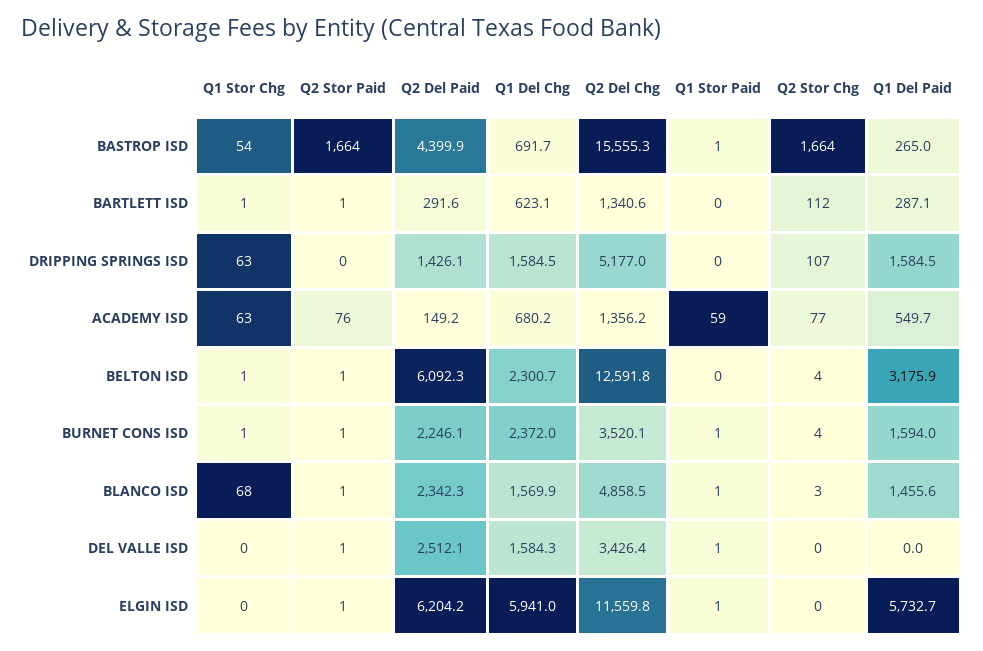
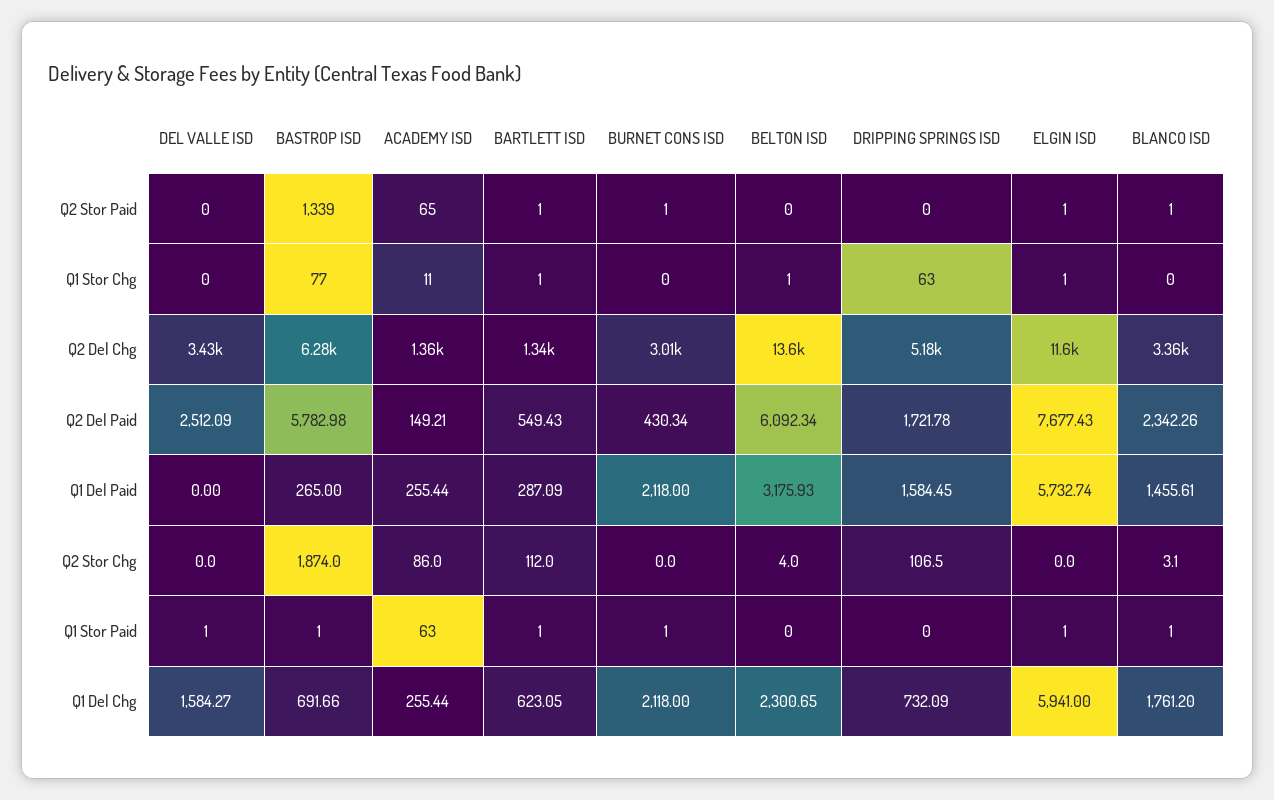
Q1 Stor Chg, BASTROP ISD: 54 -> 77
Q2 Stor Paid, BASTROP ISD: 1664 -> 1339
Q2 Del Paid, BASTROP ISD: 4399.9 -> 5782.98
Q2 Del Chg, BASTROP ISD: 15555.3 -> 6280
Q2 Stor Chg, BASTROP ISD: 1664 -> 1874
Q2 Del Paid, BARTLETT ISD: 291.6 -> 549.43
Q1 Stor Paid, BARTLETT ISD: 0 -> 1
Q2 Del Paid, DRIPPING SPRINGS ISD: 1426.1 -> 1721.78
Q1 Del Chg, DRIPPING SPRINGS ISD: 1584.5 -> 732.09
Q1 Stor Chg, ACADEMY ISD: 63 -> 11
Q2 Stor Paid, ACADEMY ISD: 76 -> 65
Q1 Del Chg, ACADEMY ISD: 680.2 -> 255.44
Q1 Stor Paid, ACADEMY ISD: 59 -> 63
Q2 Stor Chg, ACADEMY ISD: 77 -> 86
Q1 Del Paid, ACADEMY ISD: 549.7 -> 255.44
Q2 Stor Paid, BELTON ISD: 1 -> 0
Q2 Del Chg, BELTON ISD: 12591.8 -> 13600
Q1 Stor Chg, BURNET CONS ISD: 1 -> 0
Q2 Del Paid, BURNET CONS ISD: 2246.1 -> 430.34
Q1 Del Chg, BURNET CONS ISD: 2372 -> 2118
Q2 Del Chg, BURNET CONS ISD: 3520.1 -> 3010
Q2 Stor Chg, BURNET CONS ISD: 4 -> 0
Q1 Del Paid, BURNET CONS ISD: 1594 -> 2118
Q1 Stor Chg, BLANCO ISD: 68 -> 0
Q1 Del Chg, BLANCO ISD: 1569.9 -> 1761.2
Q2 Del Chg, BLANCO ISD: 4858.5 -> 3360
Q2 Stor Paid, DEL VALLE ISD: 1 -> 0
Q1 Stor Chg, ELGIN ISD: 0 -> 1
Q2 Del Paid, ELGIN ISD: 6204.2 -> 7677.43

